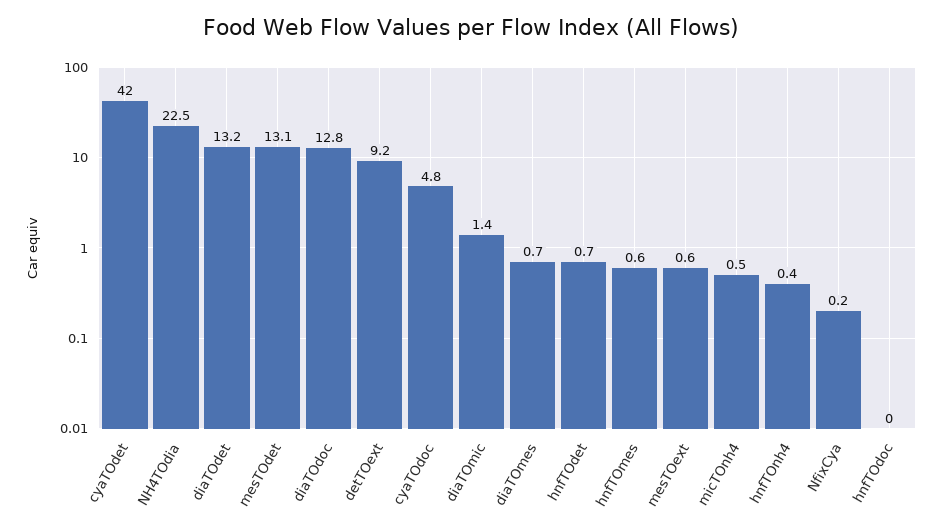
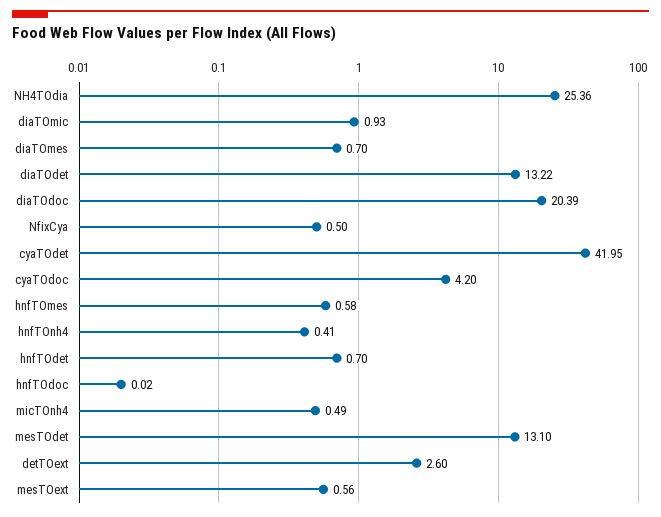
NH4TOdia: 22.5 -> 25.36
diaTOdoc: 12.8 -> 20.39
detTOext: 9.2 -> 2.6
cyaTOdoc: 4.8 -> 4.2
diaTOmic: 1.4 -> 0.93
NfixCya: 0.2 -> 0.5

